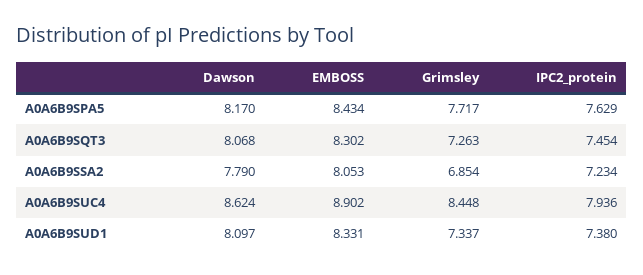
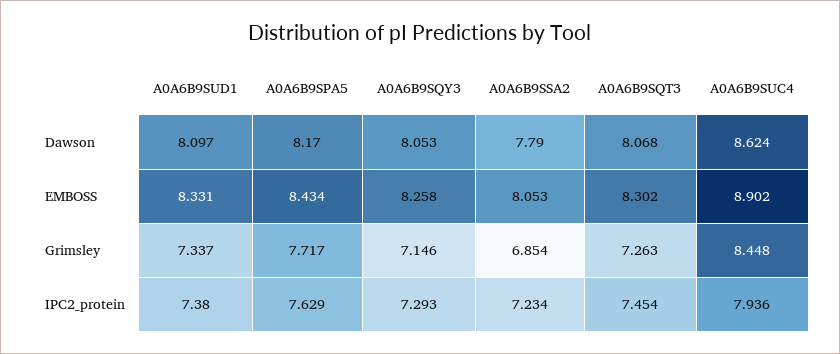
Dawson, A0A6B9SQY3: none -> 8.053
EMBOSS, A0A6B9SQY3: none -> 8.258
Grimsley, A0A6B9SQY3: none -> 7.146
IPC2_protein, A0A6B9SQY3: none -> 7.293

